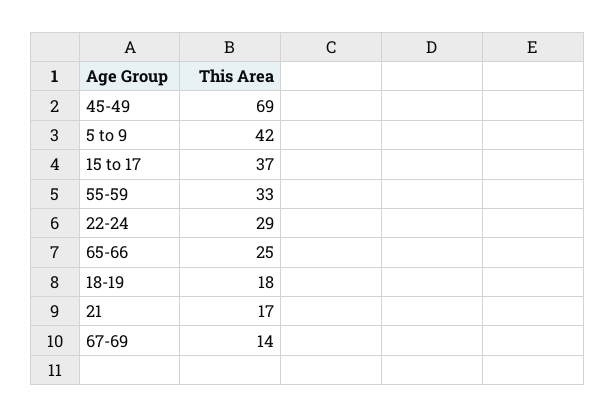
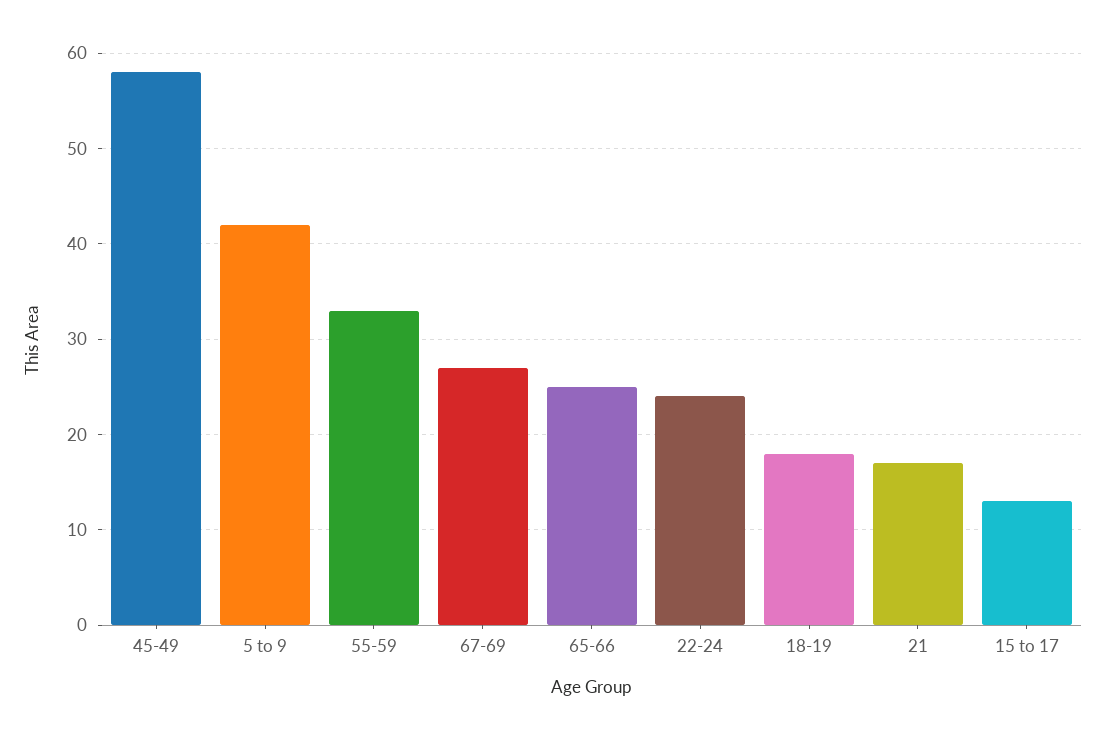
45-49: 69 -> 58
15 to 17: 37 -> 13
22-24: 29 -> 24
67-69: 14 -> 27

